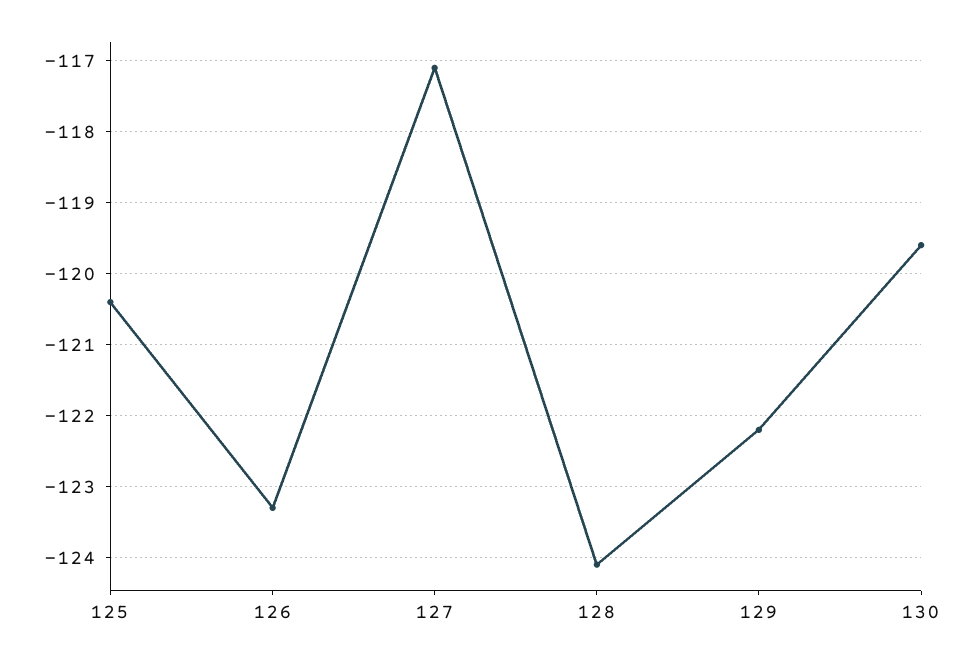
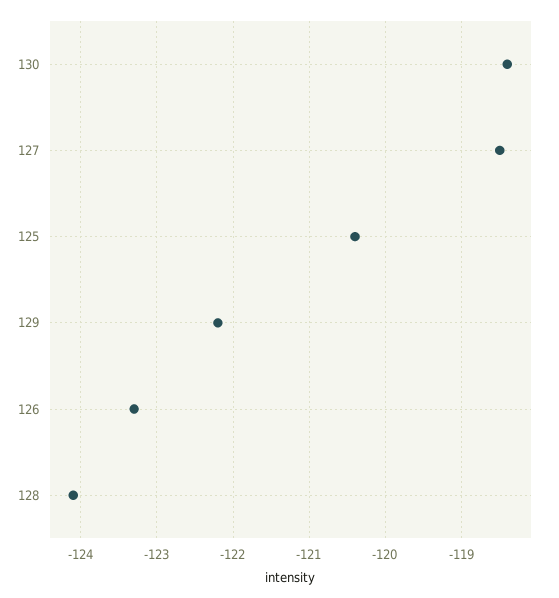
127: -117.1 -> -118.5
130: -119.6 -> -118.4

